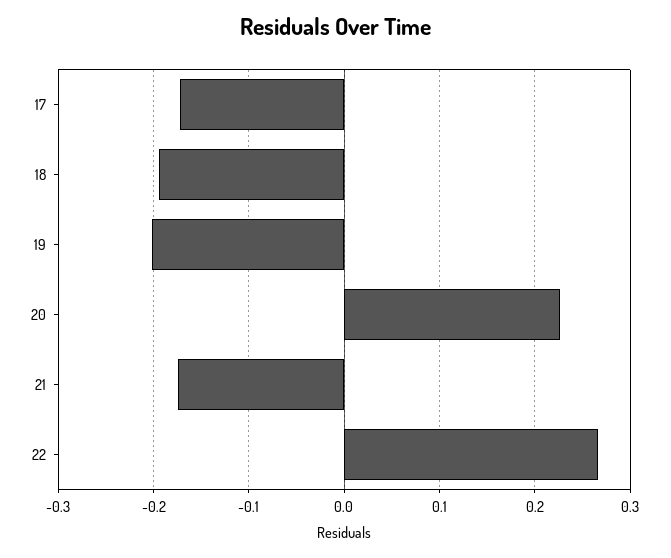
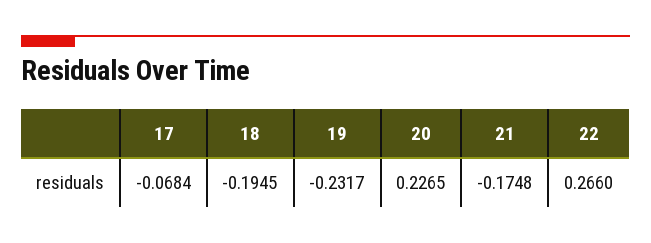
17: -0.17 -> -0.0684
19: -0.2 -> -0.2317

